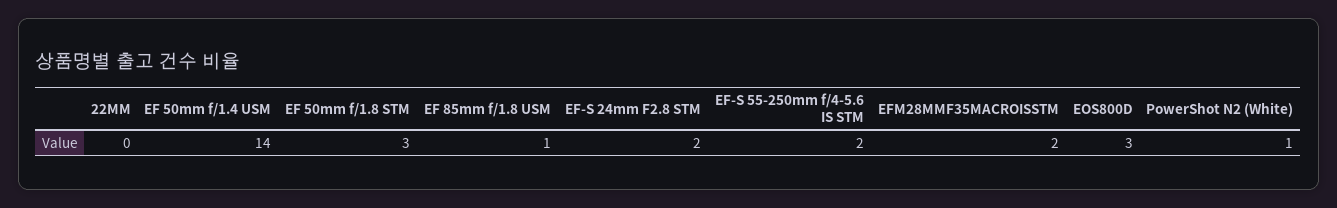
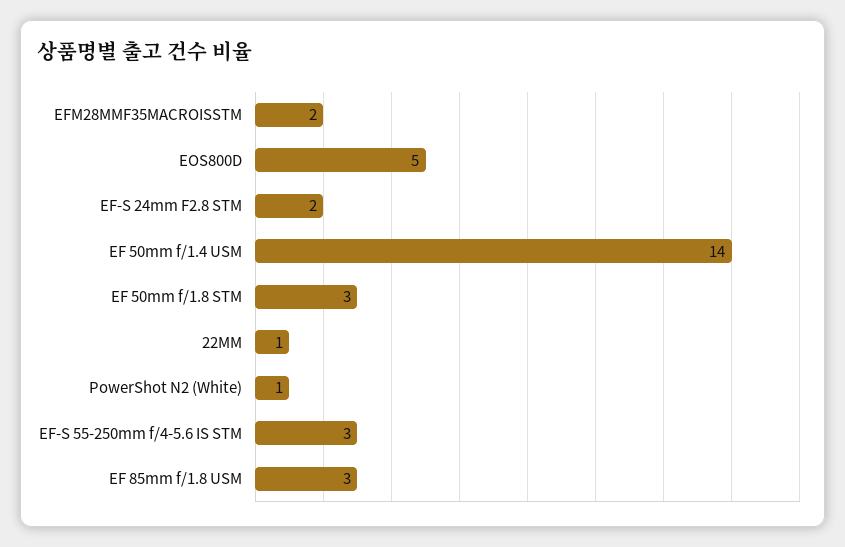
22MM: 0 -> 1
EF 85mm f/1.8 USM: 1 -> 3
EF-S 55-250mm f/4-5.6 IS STM: 2 -> 3
EOS800D: 3 -> 5

